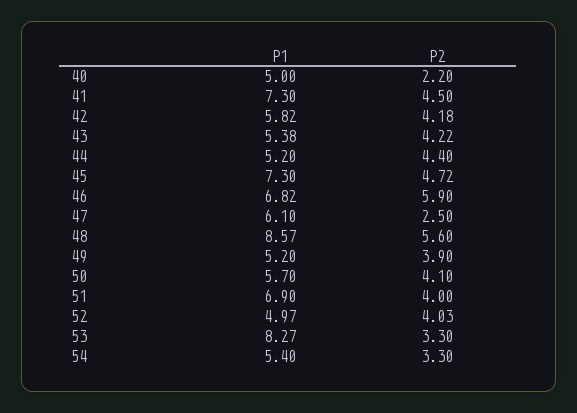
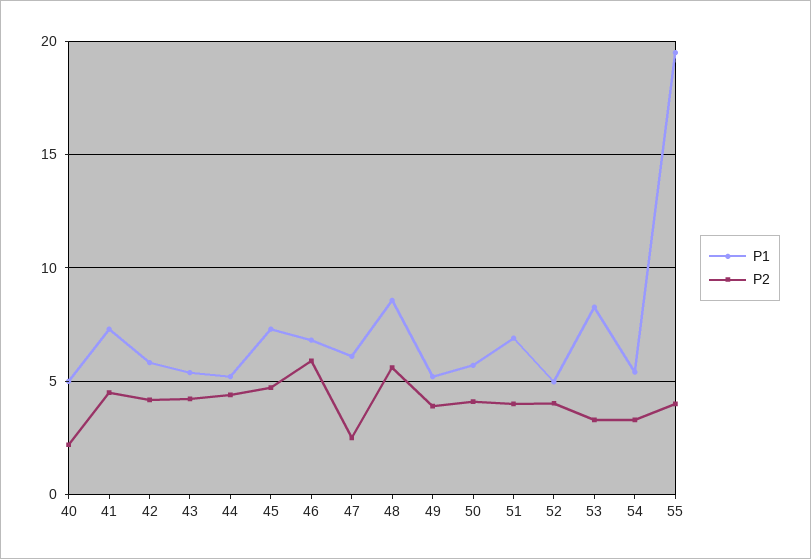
P1, 55: none -> 19.5
P2, 55: none -> 4

